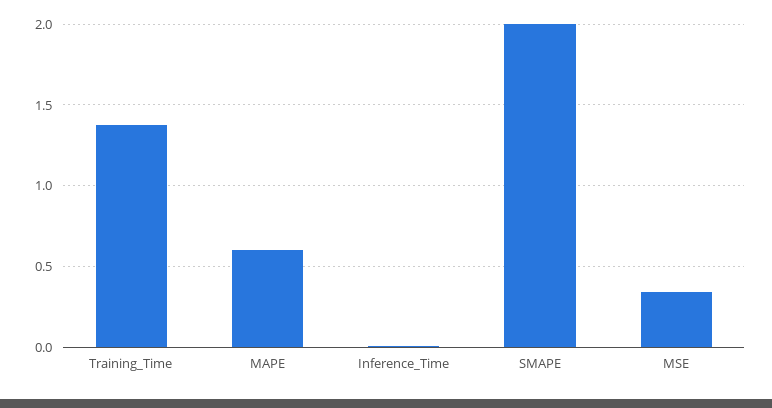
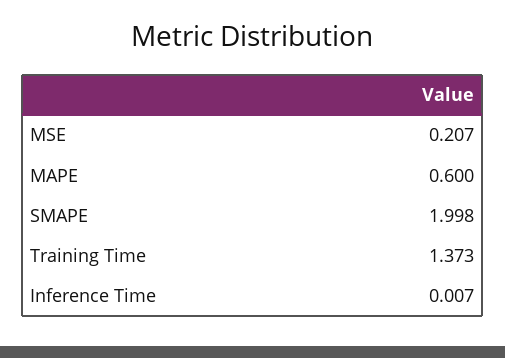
MSE: 0.35 -> 0.207

